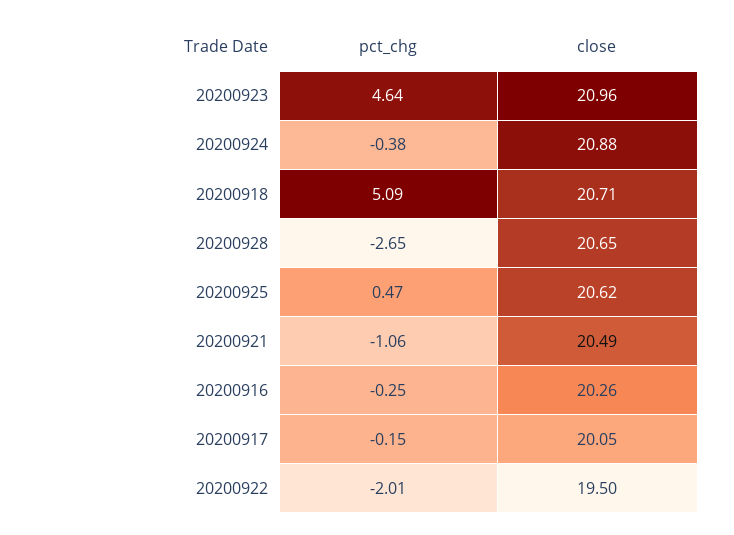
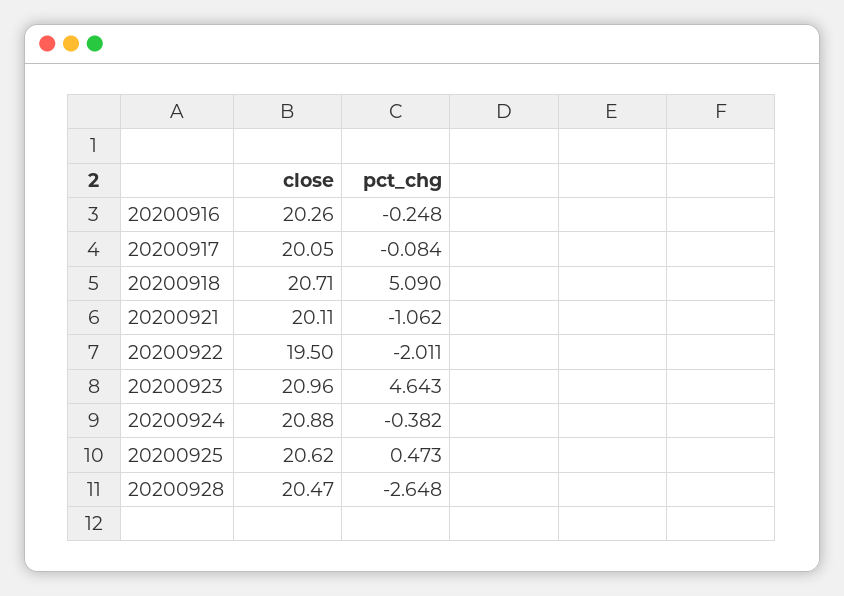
close, 20200928: 20.65 -> 20.47
close, 20200921: 20.49 -> 20.11
pct_chg, 20200917: -0.15 -> -0.084

